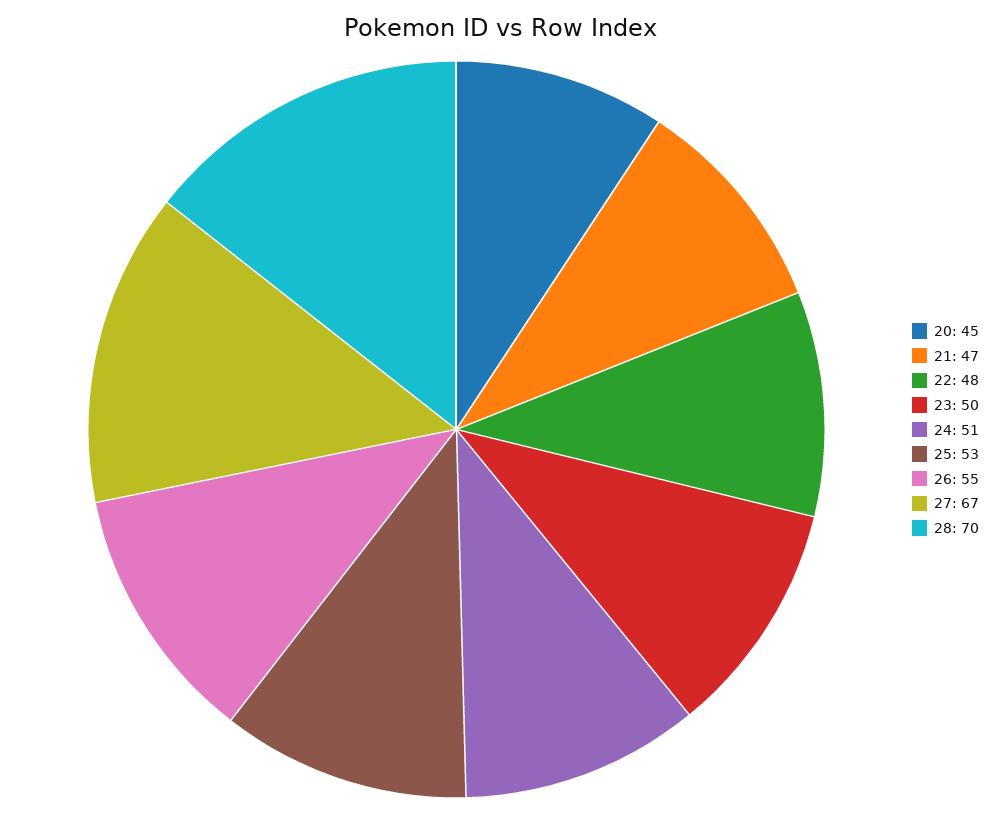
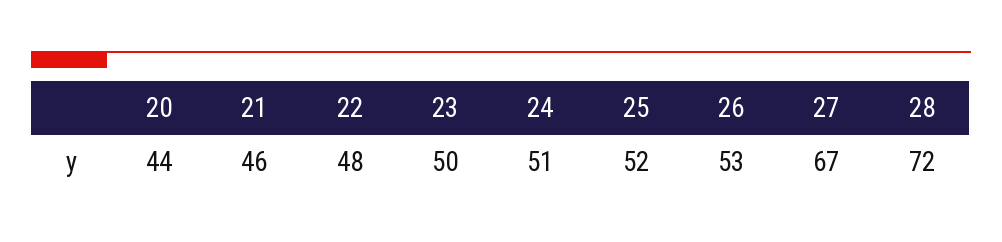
20: 45 -> 44
21: 47 -> 46
25: 53 -> 52
26: 55 -> 53
28: 70 -> 72

